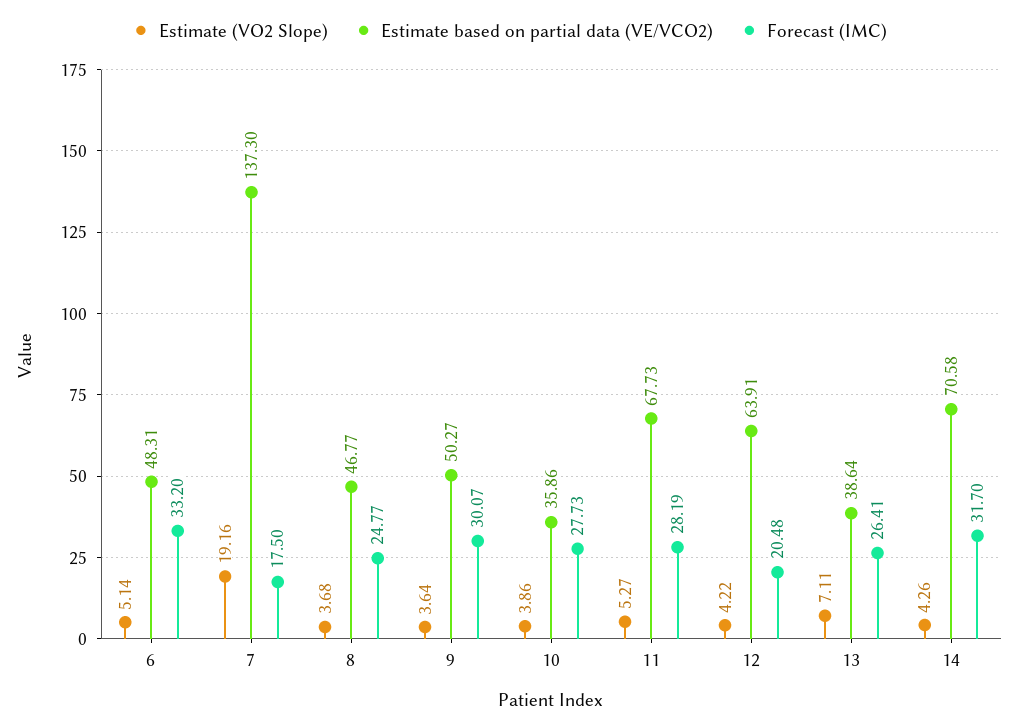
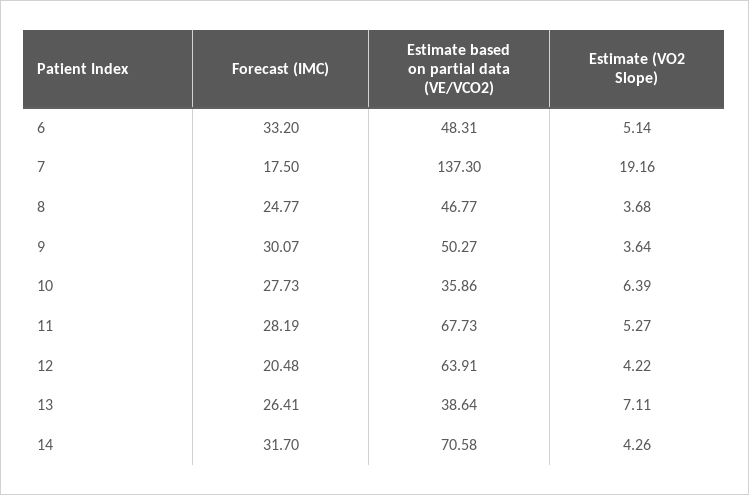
Estimate (VO2 Slope), 10: 3.86 -> 6.39

